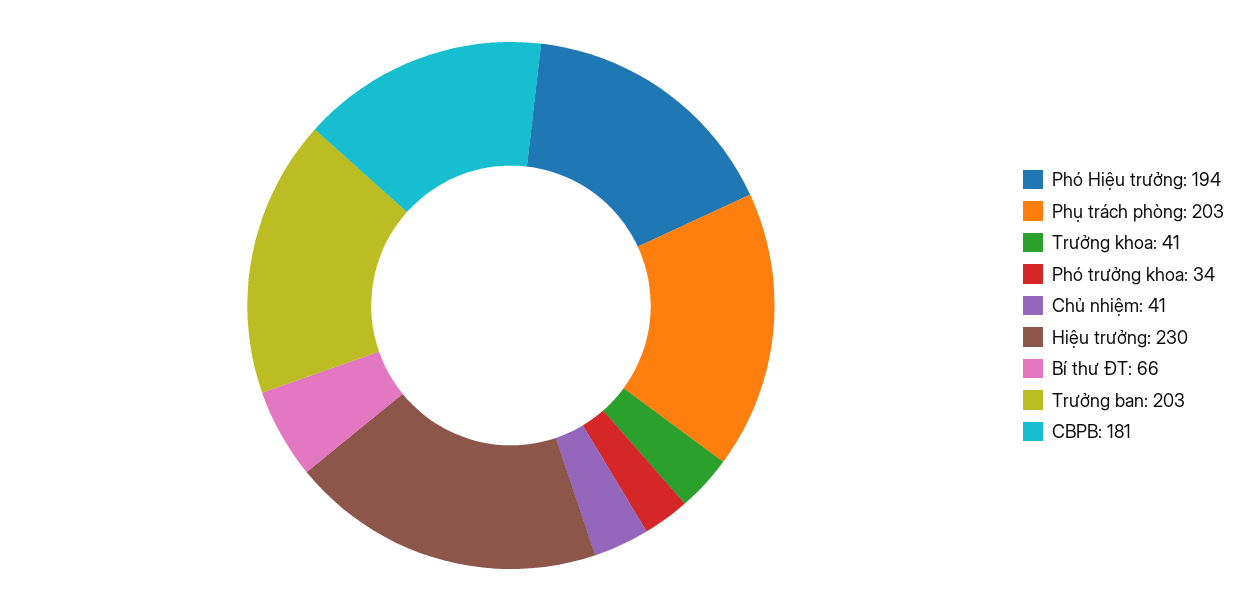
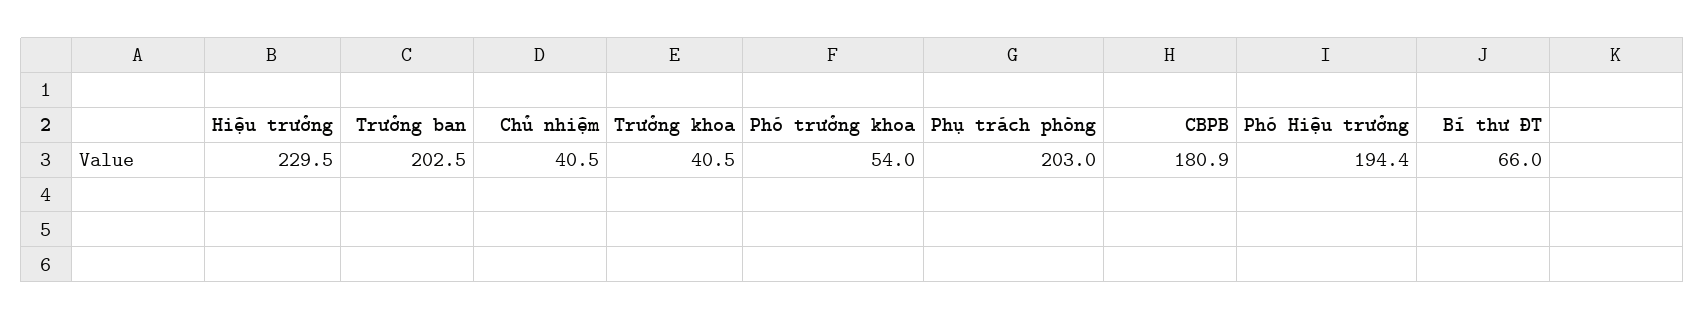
Phó trưởng khoa: 34 -> 54

